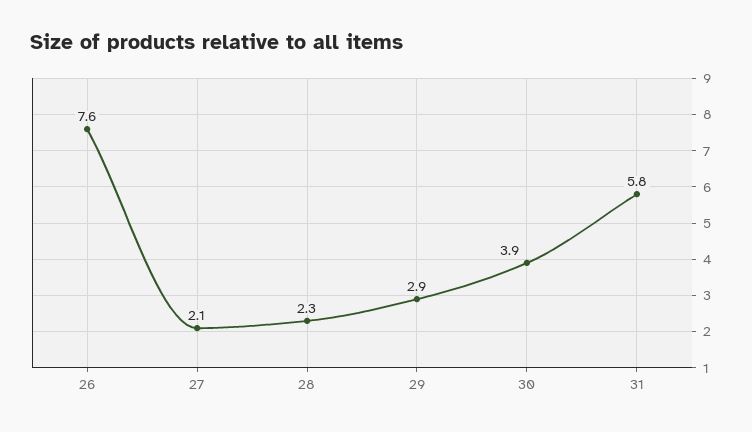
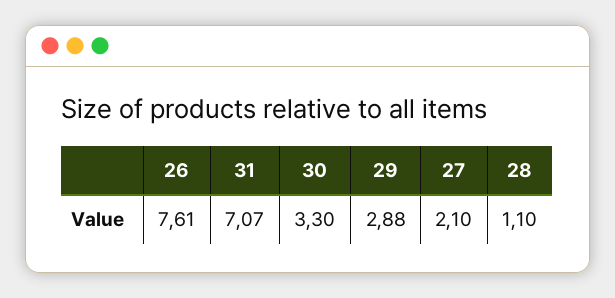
28: 2.3 -> 1.1
30: 3.9 -> 3.3
31: 5.8 -> 7.07

